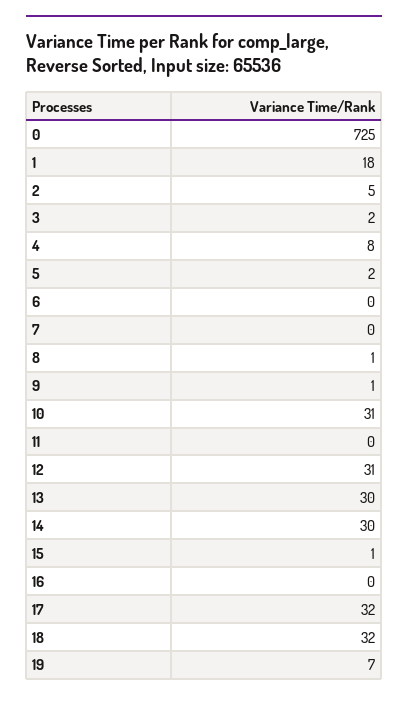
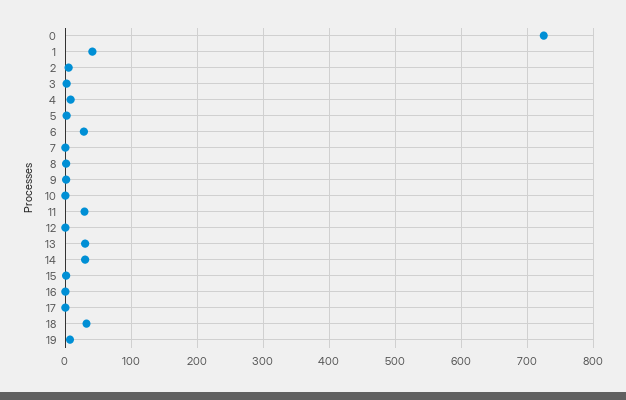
1: 18 -> 40
6: 0 -> 30
10: 31 -> 0
11: 0 -> 30
12: 31 -> 0
17: 32 -> 0

